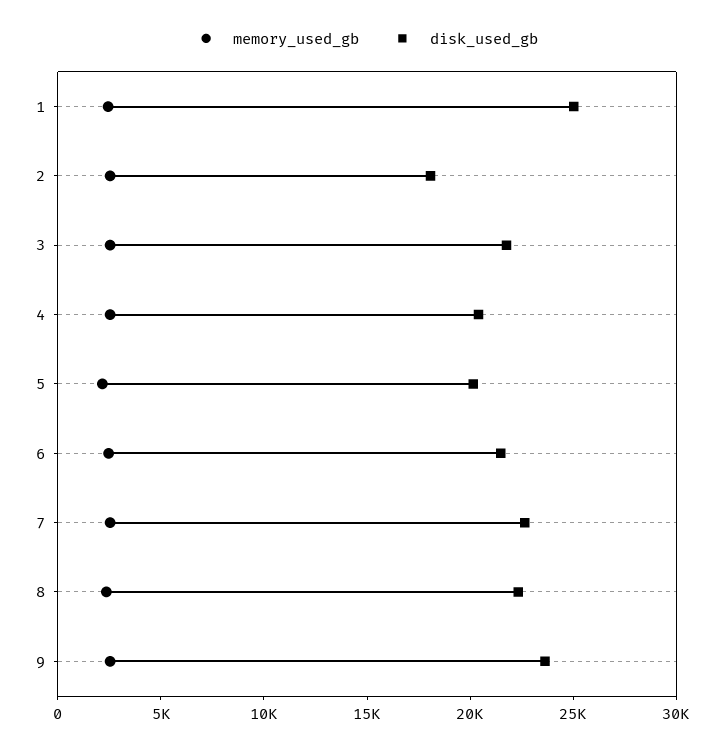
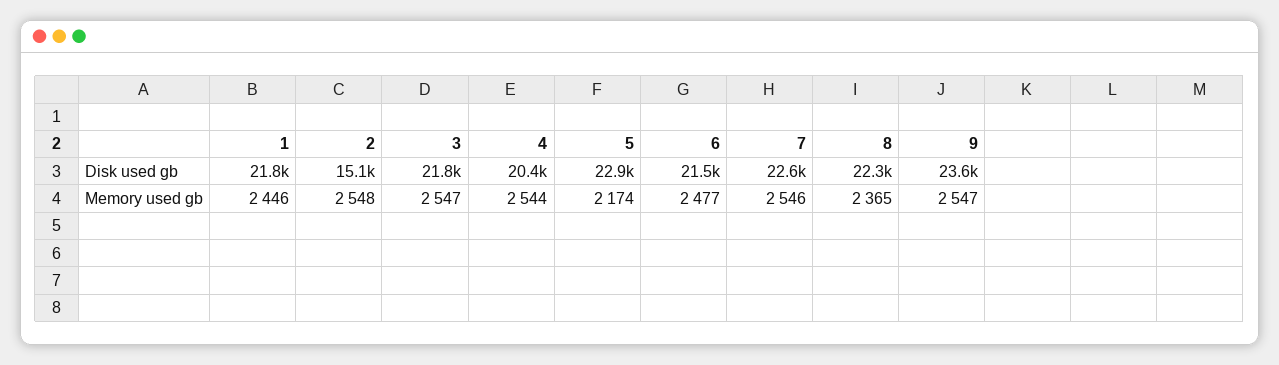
disk_used_gb, 1: 25000 -> 21800
disk_used_gb, 2: 18000 -> 15100
disk_used_gb, 5: 20000 -> 22900

